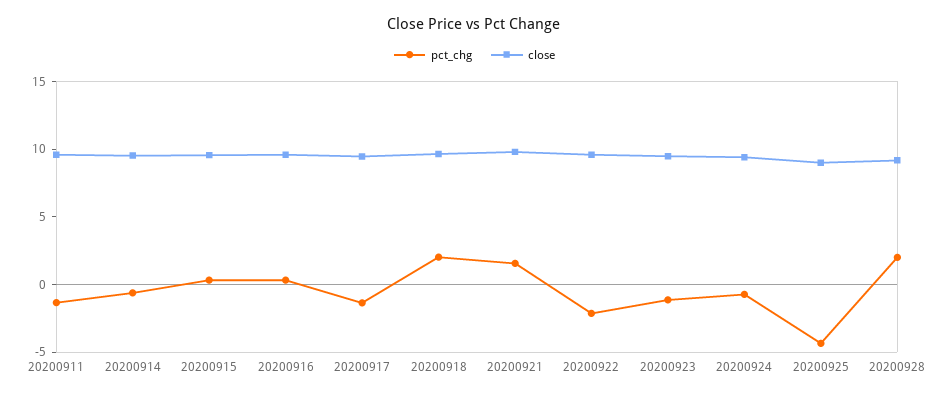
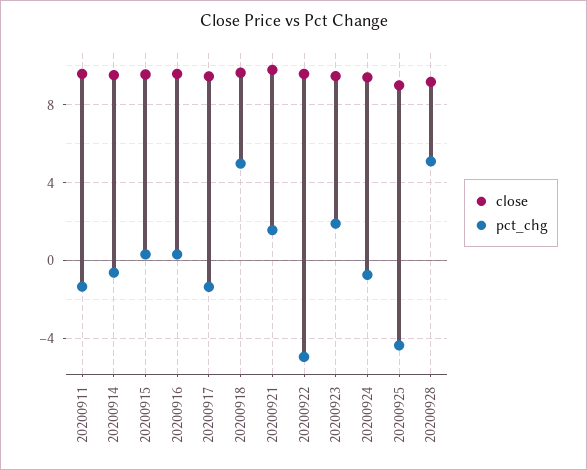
pct_chg, 20200918: 2 -> 5
pct_chg, 20200922: -2 -> -5
pct_chg, 20200923: -1 -> 2
pct_chg, 20200928: 2 -> 5

